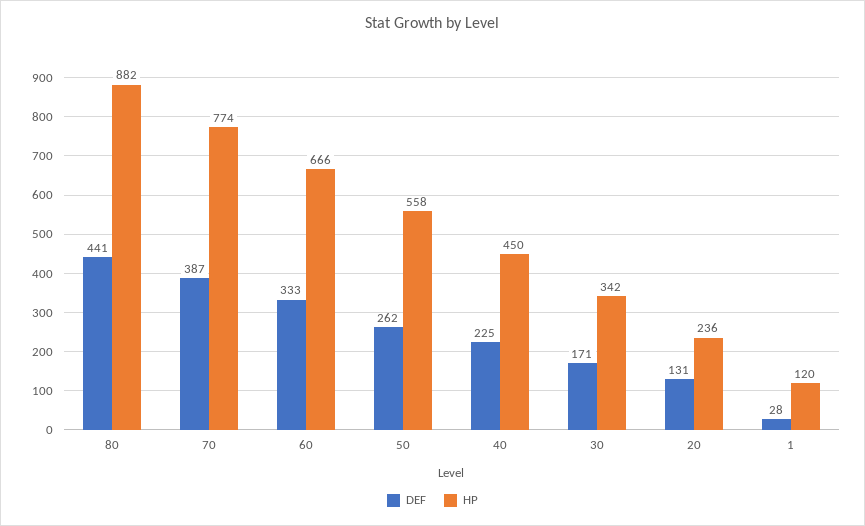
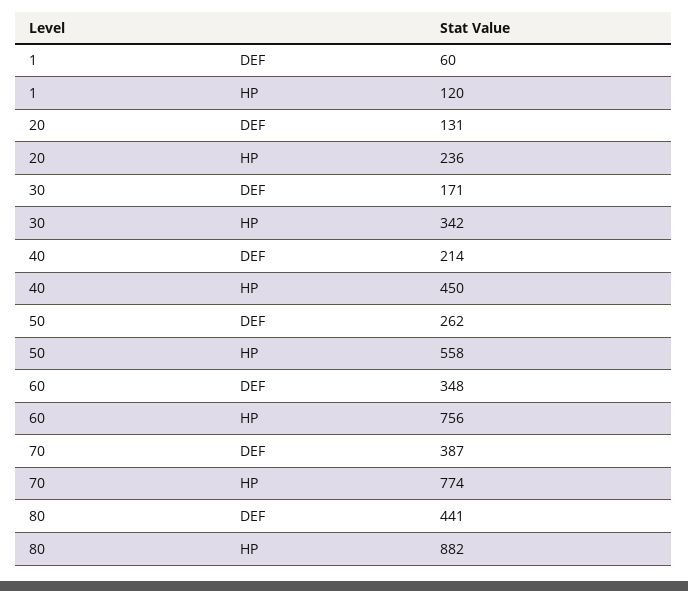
DEF, 60: 333 -> 348
HP, 60: 666 -> 756
DEF, 40: 225 -> 214
DEF, 1: 28 -> 60

